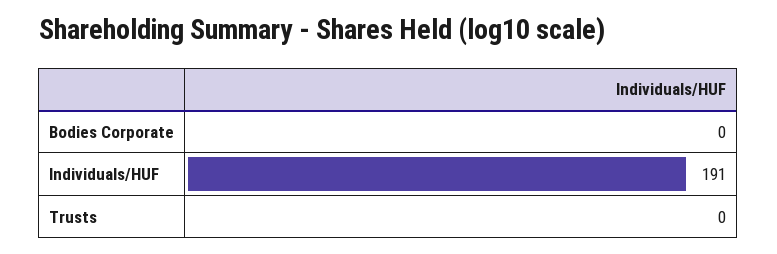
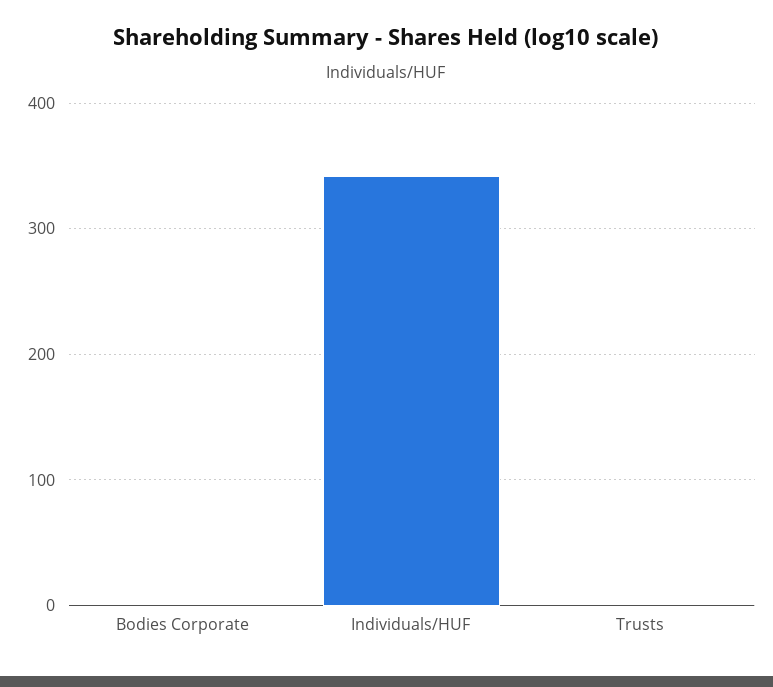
Individuals/HUF: 191 -> 340

